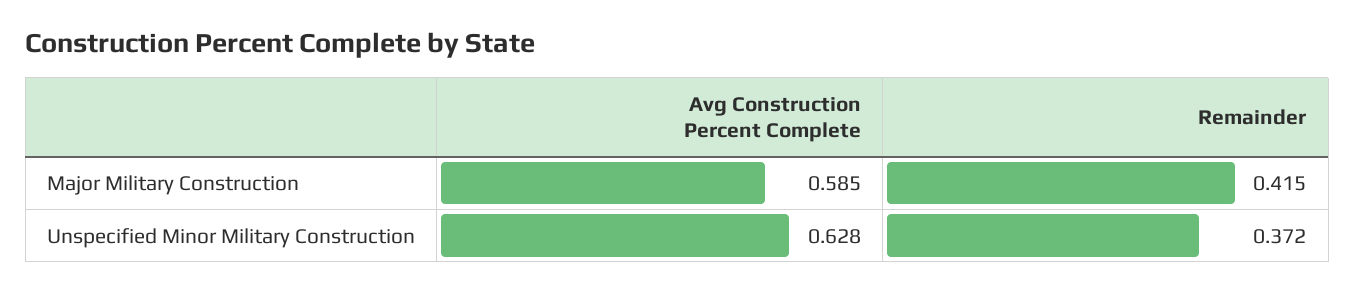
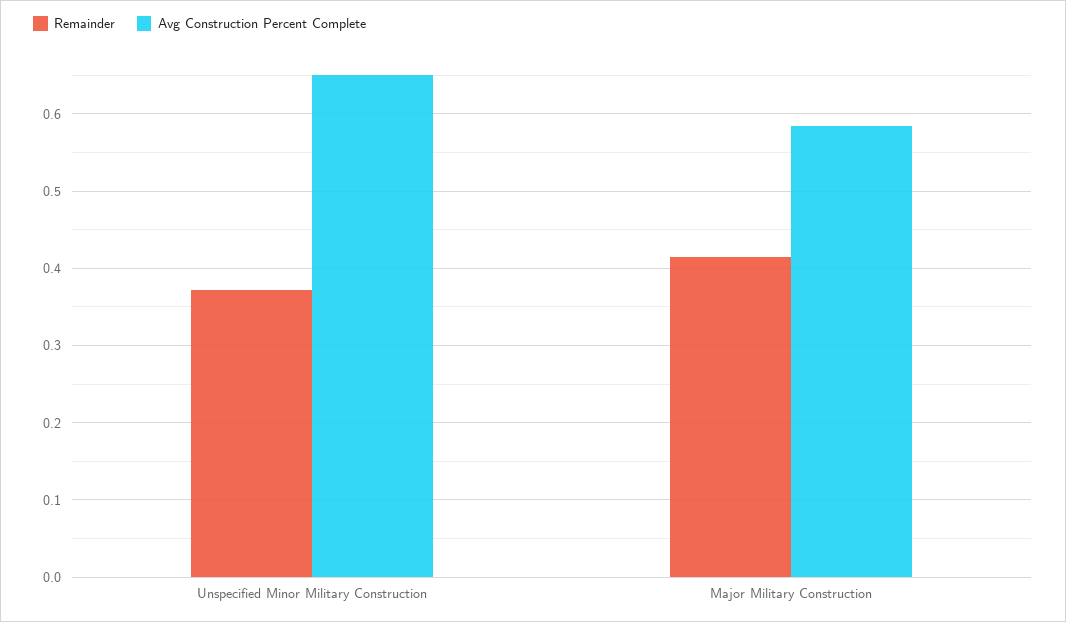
Avg Construction Percent Complete, Unspecified Minor Military Construction: 0.628 -> 0.65

